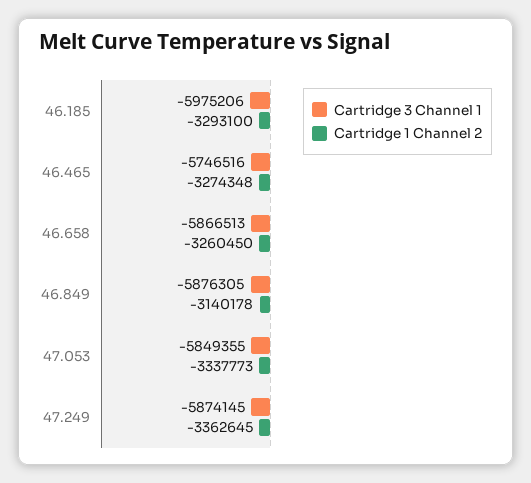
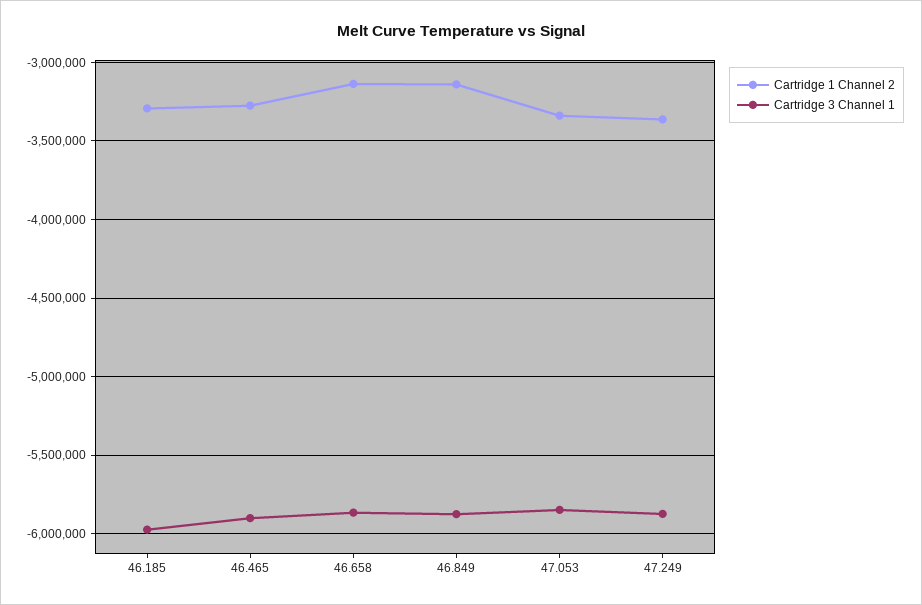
Cartridge 3 Channel 1, 46.465: -5746516 -> -5900000
Cartridge 1 Channel 2, 46.658: -3260450 -> -3150000

